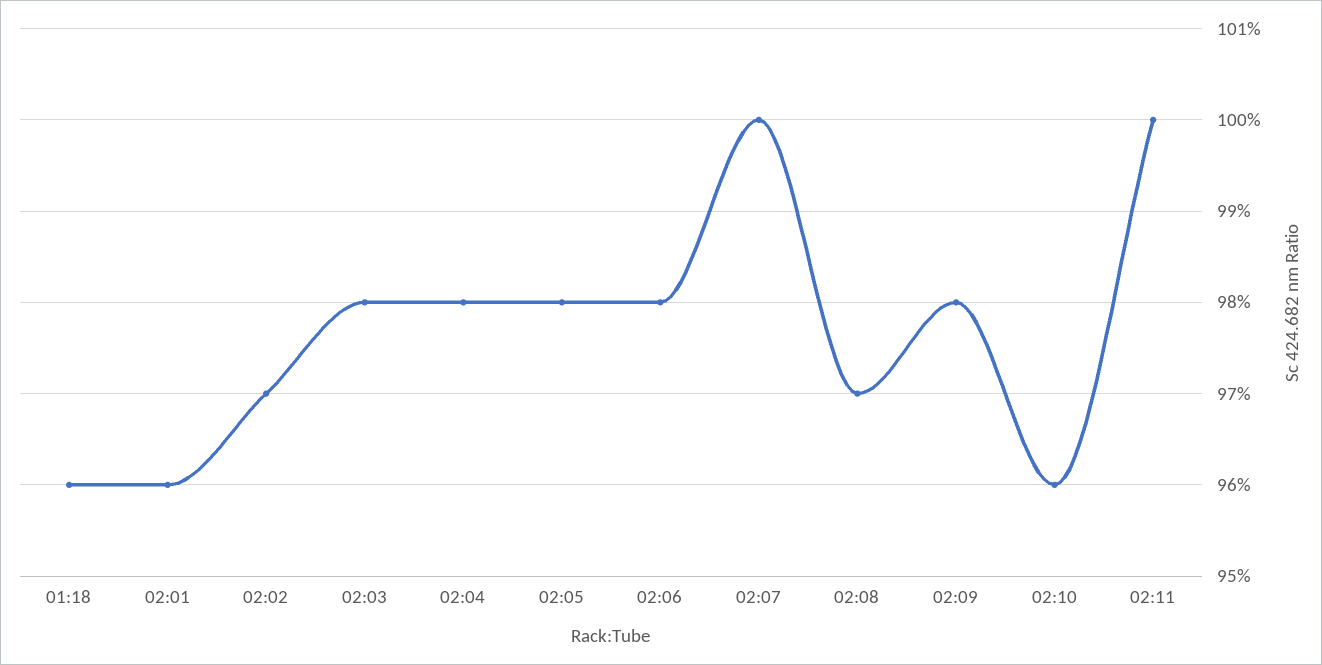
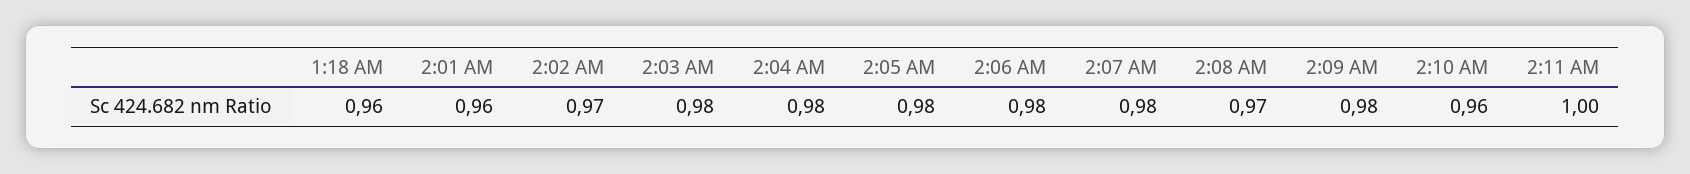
02:07: 1 -> 0.98

